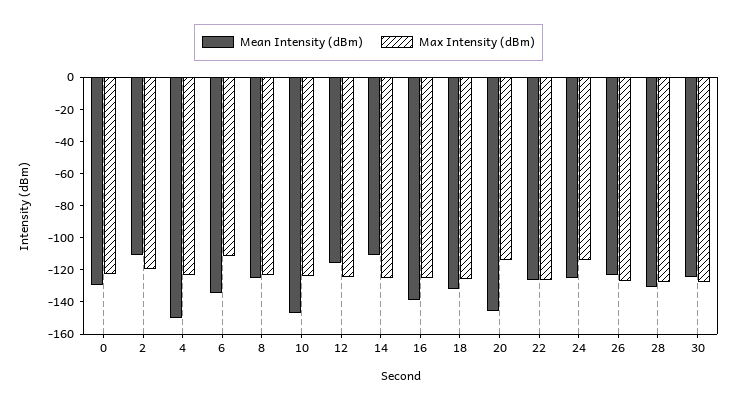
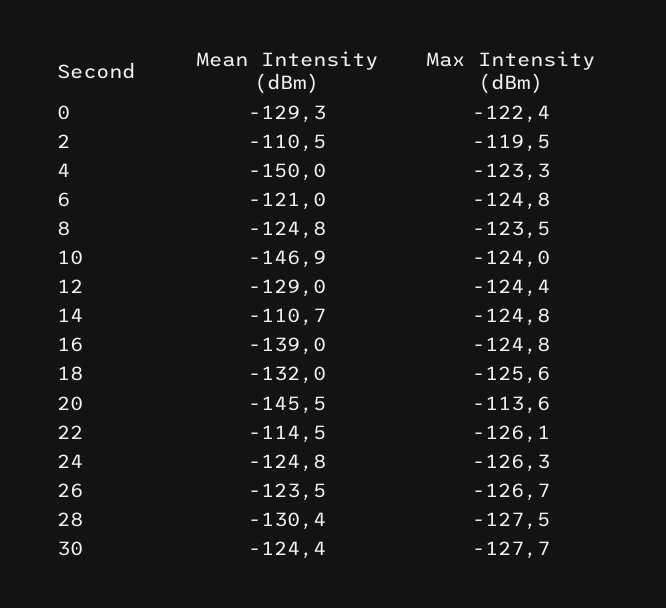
Mean Intensity (dBm), 6: -135 -> -121
Max Intensity (dBm), 6: -110 -> -124.8
Mean Intensity (dBm), 12: -115 -> -129
Mean Intensity (dBm), 22: -125 -> -114.5
Max Intensity (dBm), 24: -115 -> -126.3

